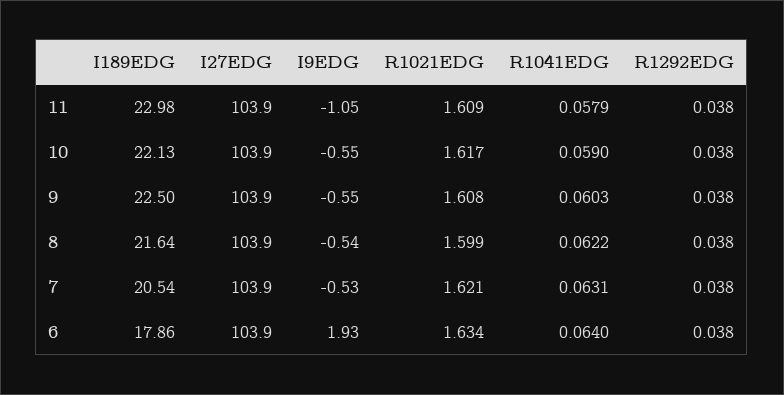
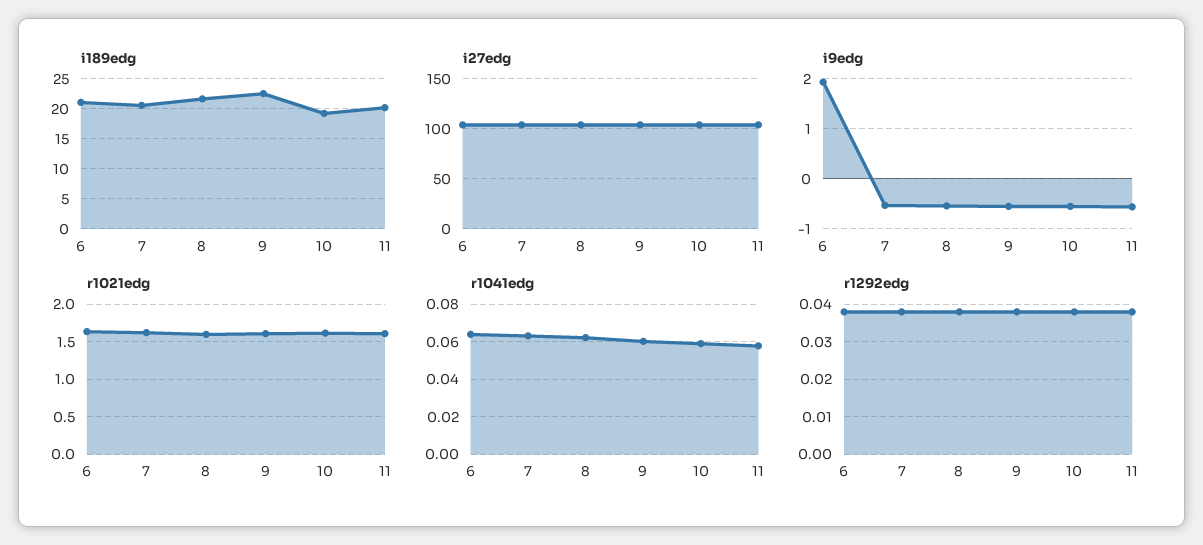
I189EDG, 11: 22.98 -> 20
I9EDG, 11: -1.05 -> -0.6
I189EDG, 10: 22.13 -> 19
I189EDG, 6: 17.86 -> 21

